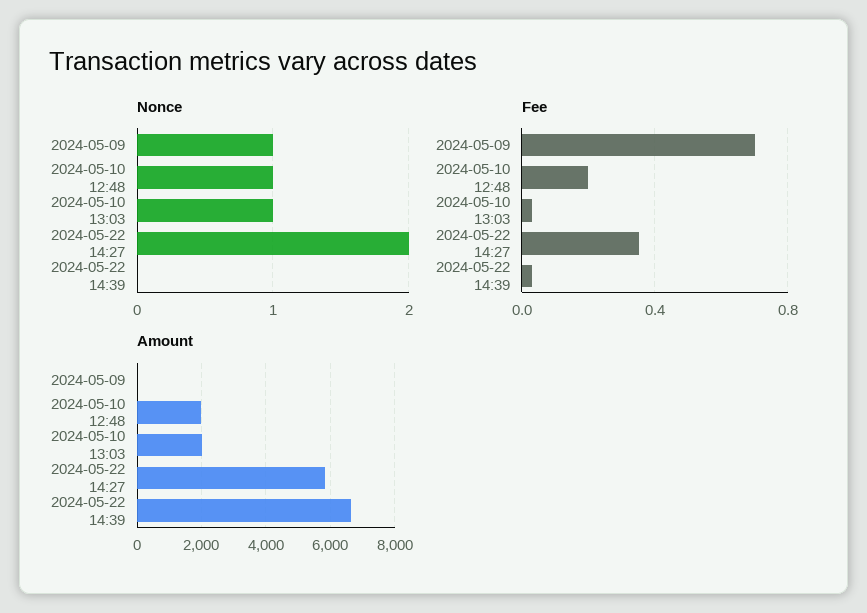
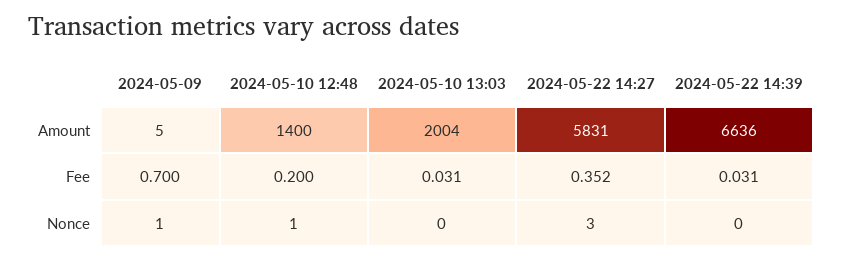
Nonce, 2024-05-10 13:03: 1 -> 0
Nonce, 2024-05-22 14:27: 2 -> 3
Amount, 2024-05-10 12:48: 2000 -> 1400

